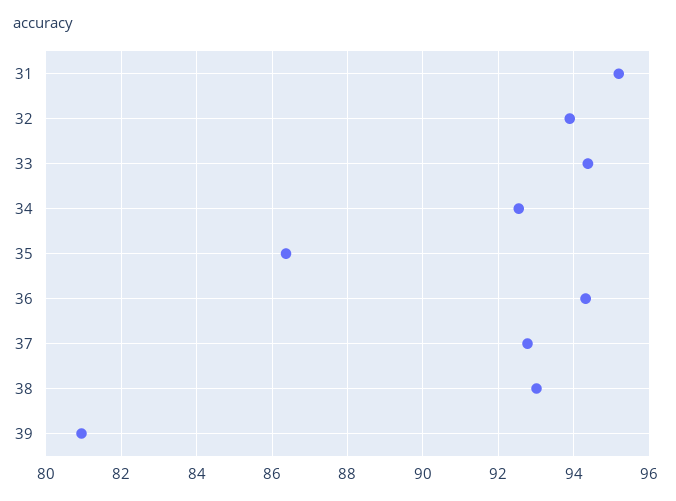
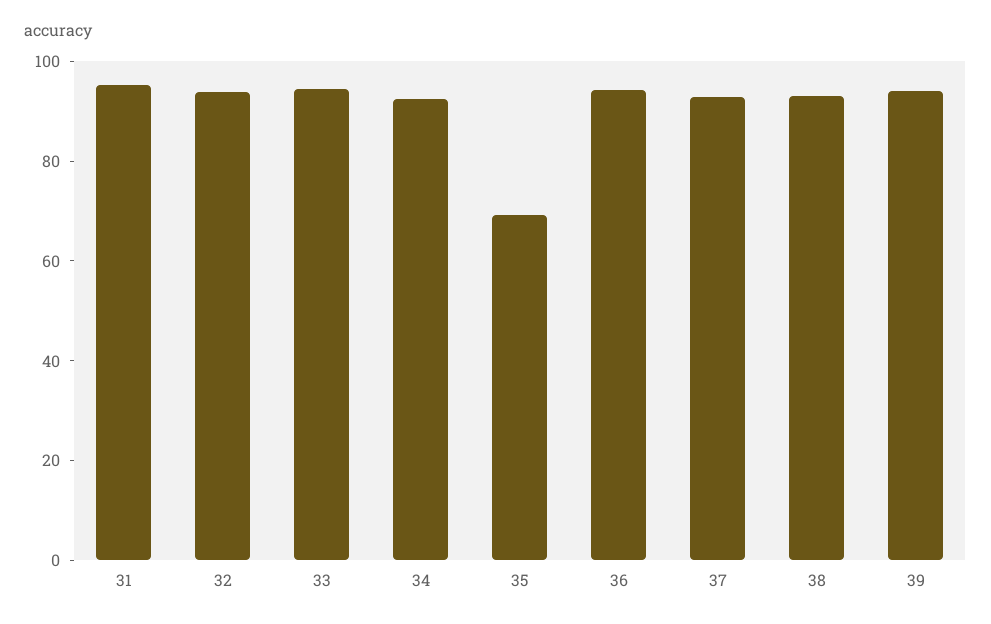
35: 86.4 -> 70
39: 81 -> 95

